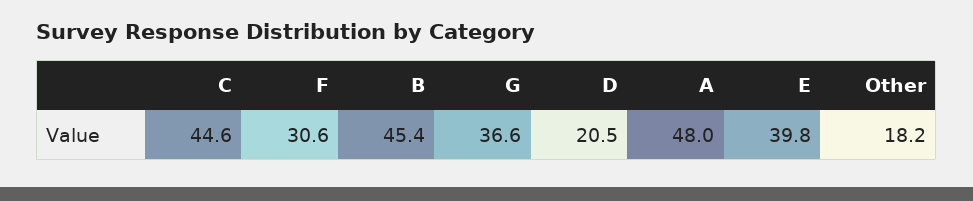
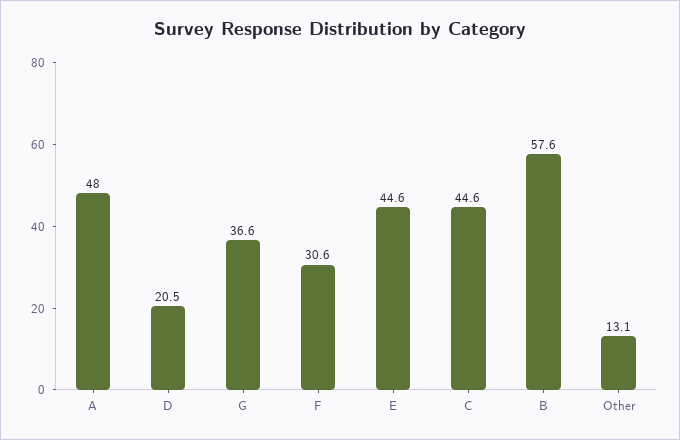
B: 45.4 -> 57.6
E: 39.8 -> 44.6
Other: 18.2 -> 13.1

